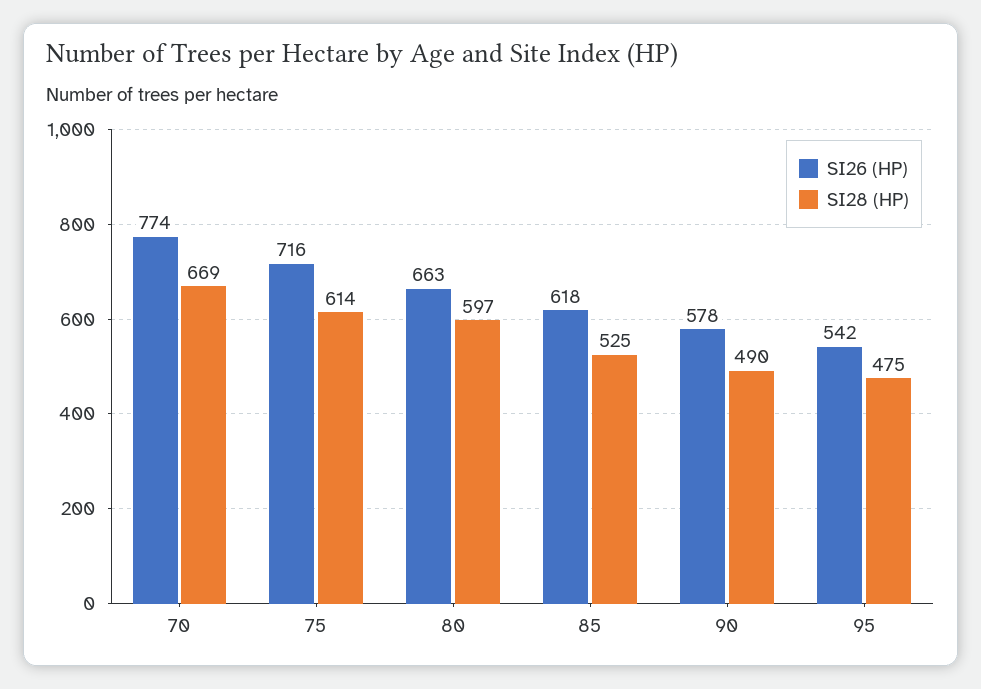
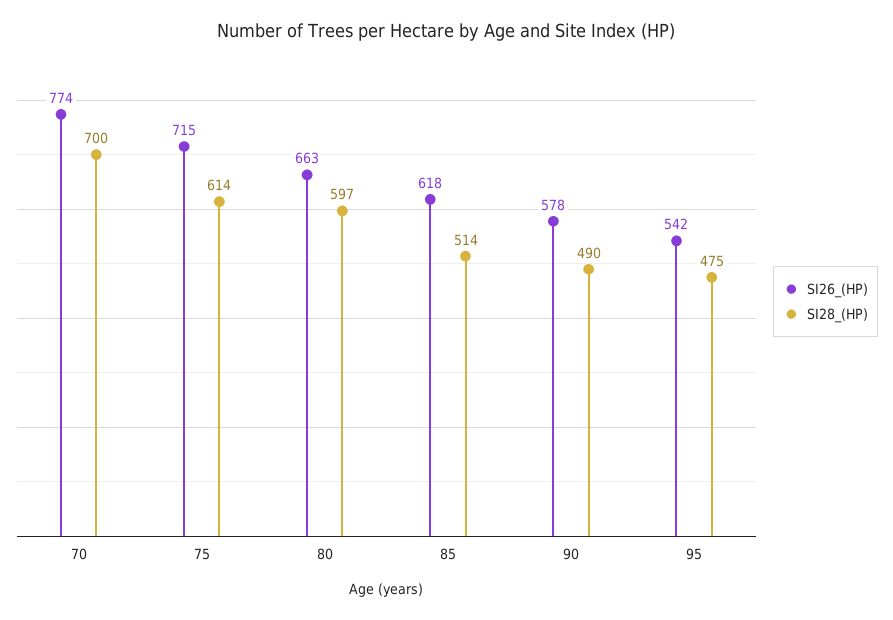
SI28 (HP), 70: 669 -> 700
SI26 (HP), 75: 716 -> 715
SI28 (HP), 85: 525 -> 514

